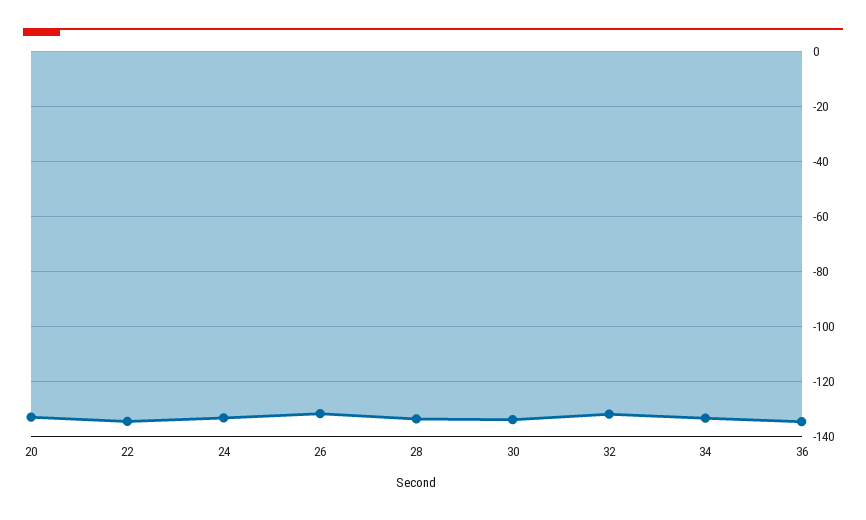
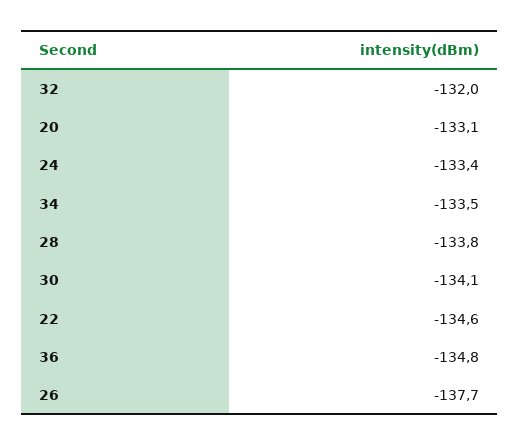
26: -132.5 -> -137.7

